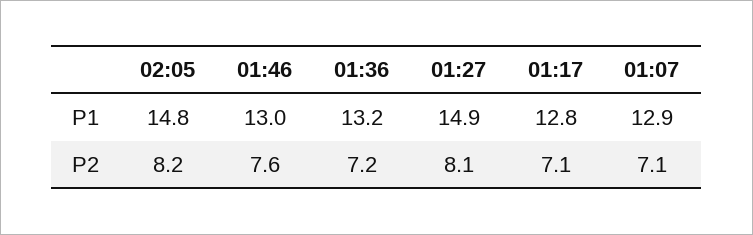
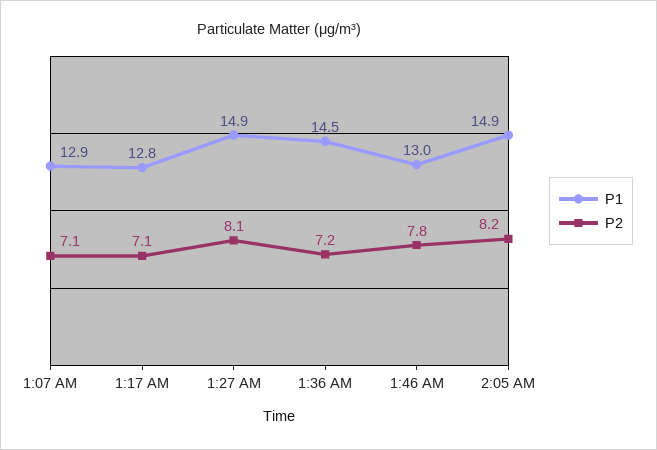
P1, 02:05: 14.8 -> 14.9
P1, 01:36: 13.2 -> 14.5
P2, 01:46: 7.6 -> 7.8

